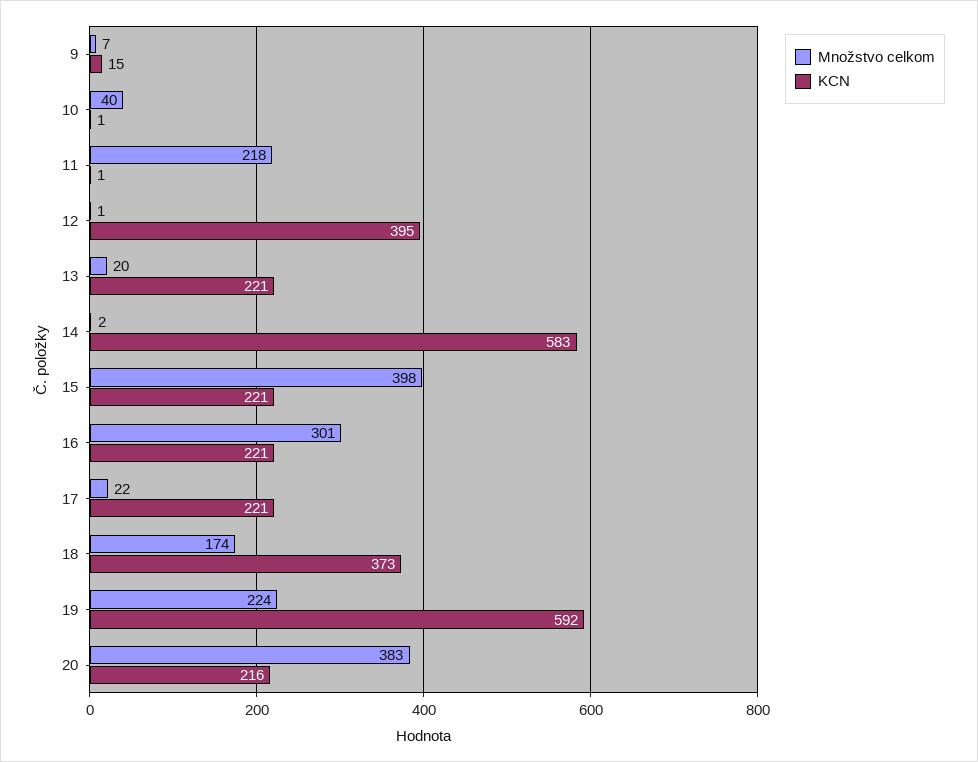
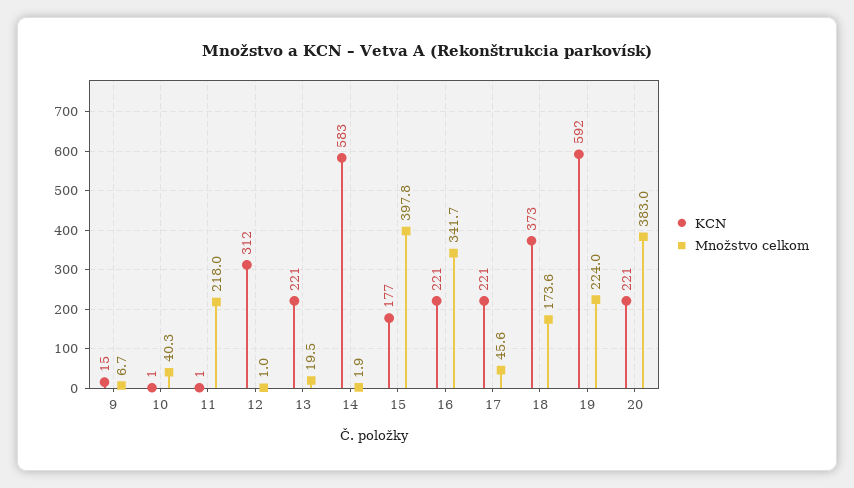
KCN, 12: 395 -> 312
KCN, 15: 221 -> 177
Množstvo celkom, 16: 301 -> 341.7
Množstvo celkom, 17: 22 -> 45.6
KCN, 20: 216 -> 221

